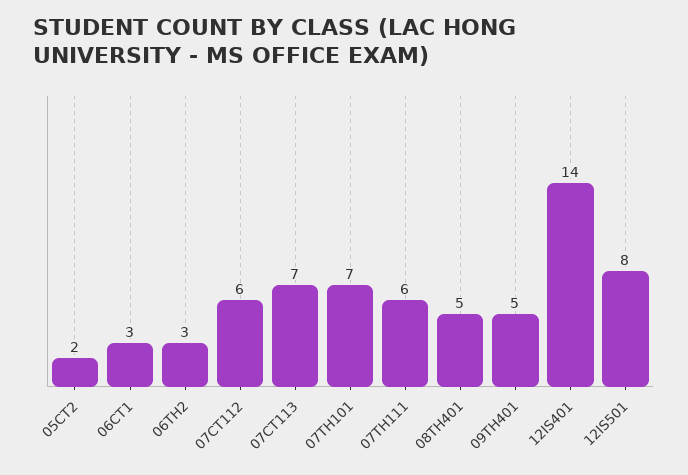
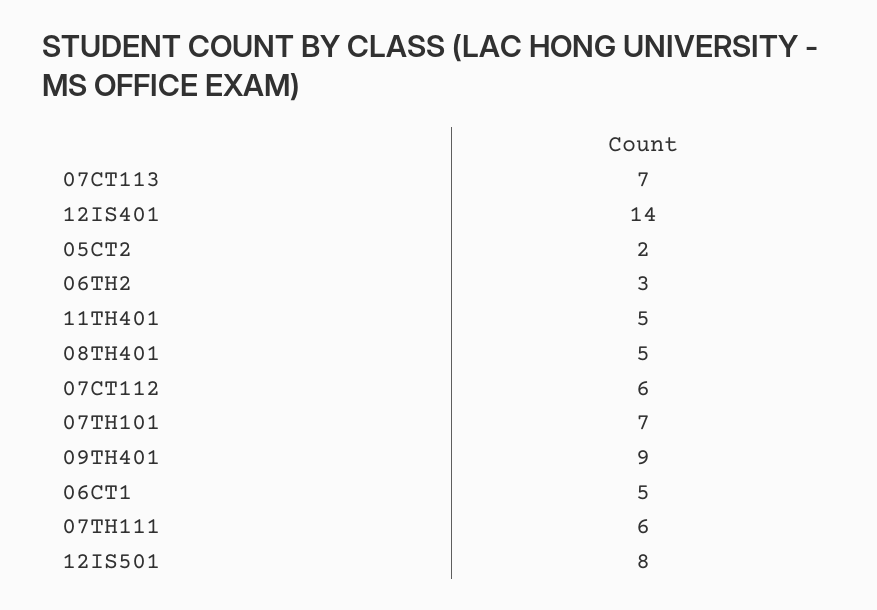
06CT1: 3 -> 5
09TH401: 5 -> 9
11TH401: none -> 5

